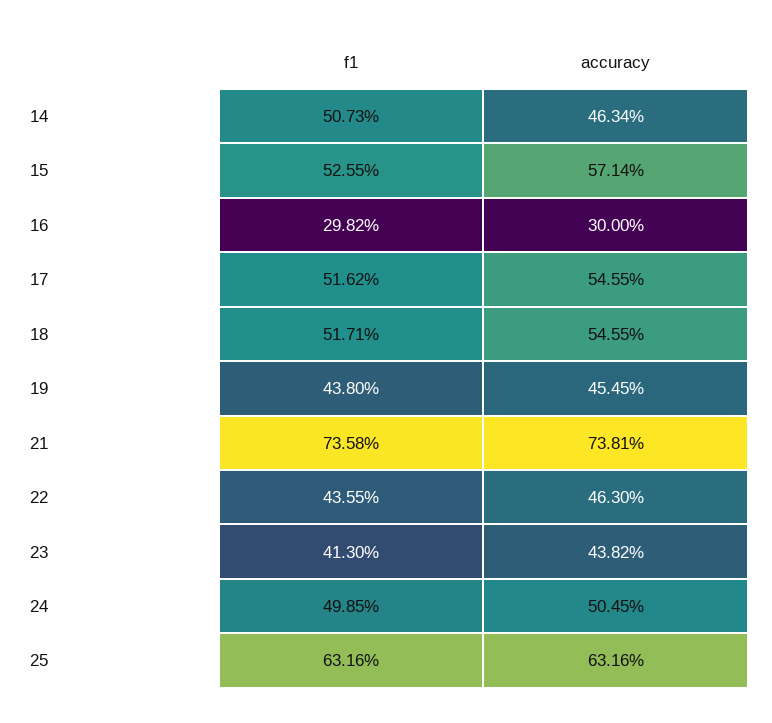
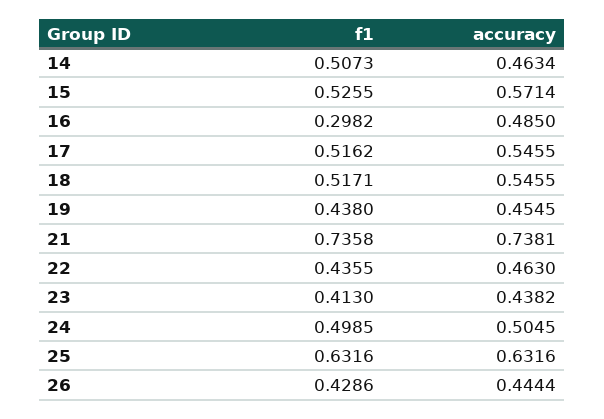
accuracy, 16: 0.3 -> 0.485
f1, 26: none -> 0.4286
accuracy, 26: none -> 0.4444

